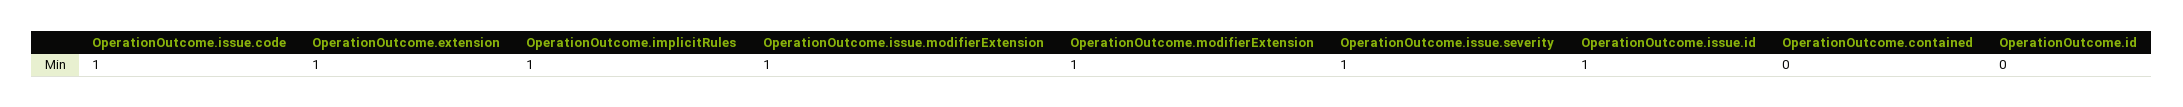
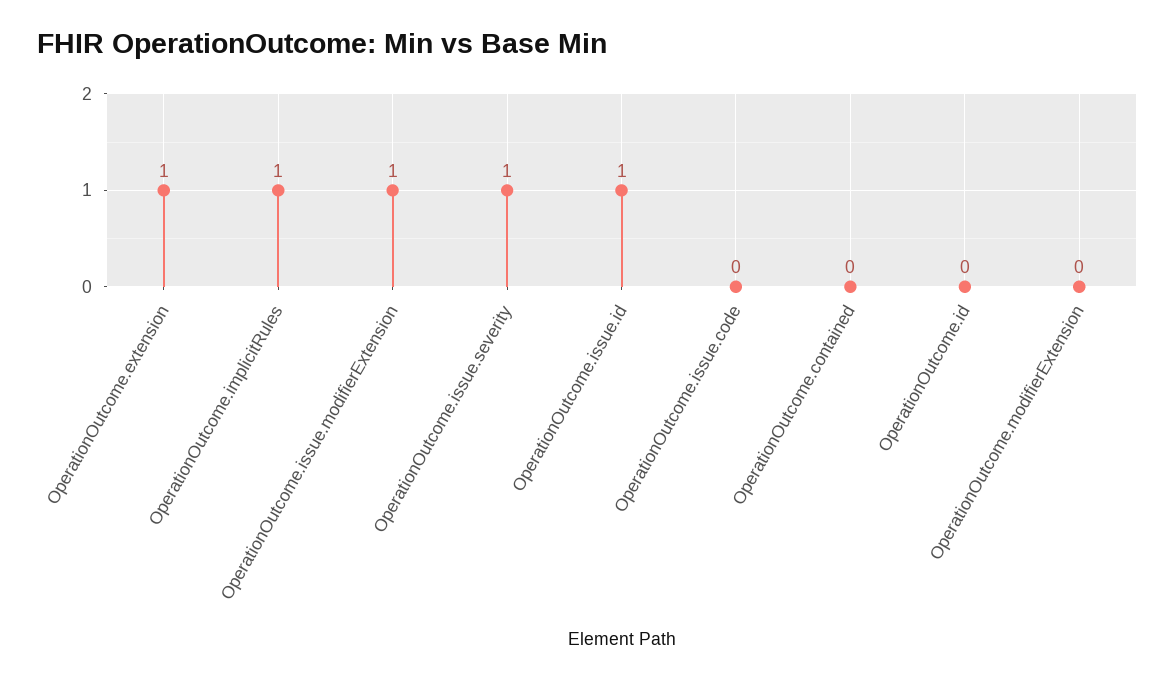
OperationOutcome.issue.code: 1 -> 0
OperationOutcome.modifierExtension: 1 -> 0

